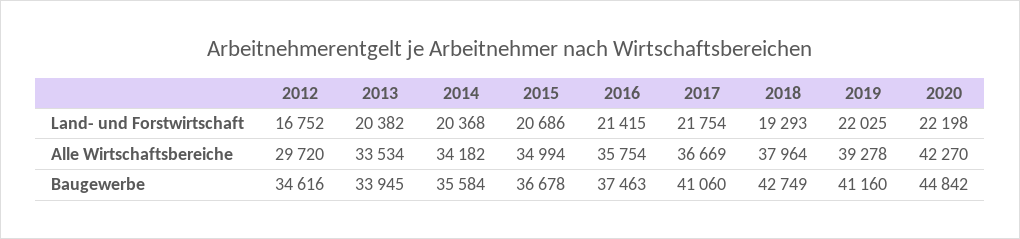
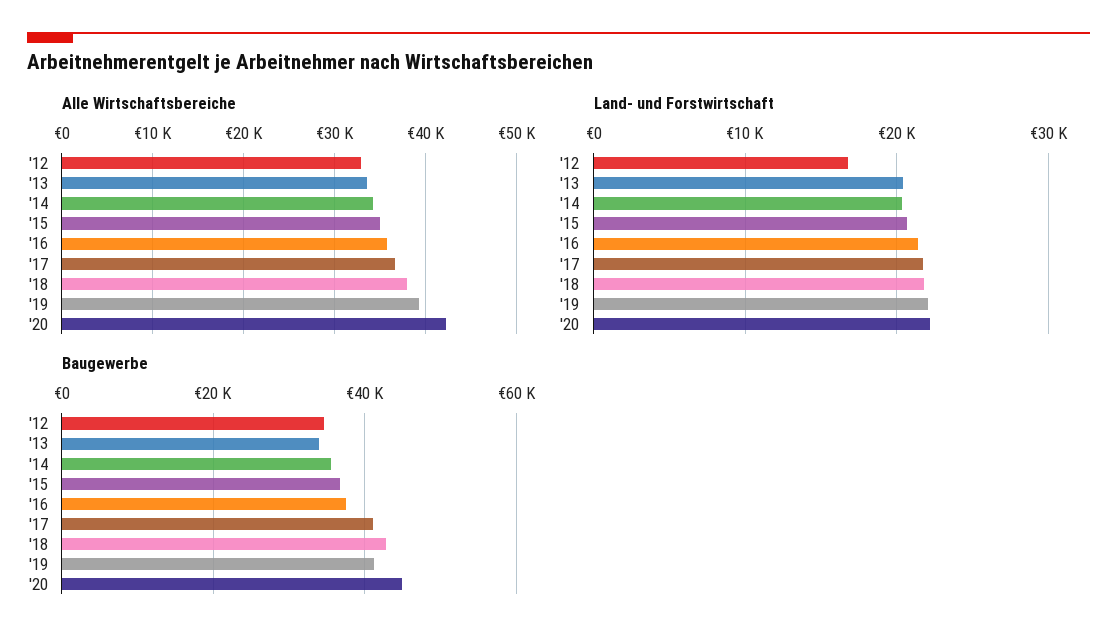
Land- und Forstwirtschaft, 2018: 19293 -> 22000
Alle Wirtschaftsbereiche, 2012: 29720 -> 33000

